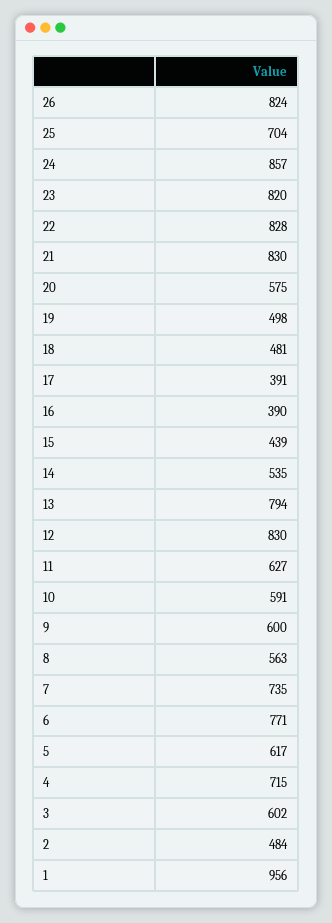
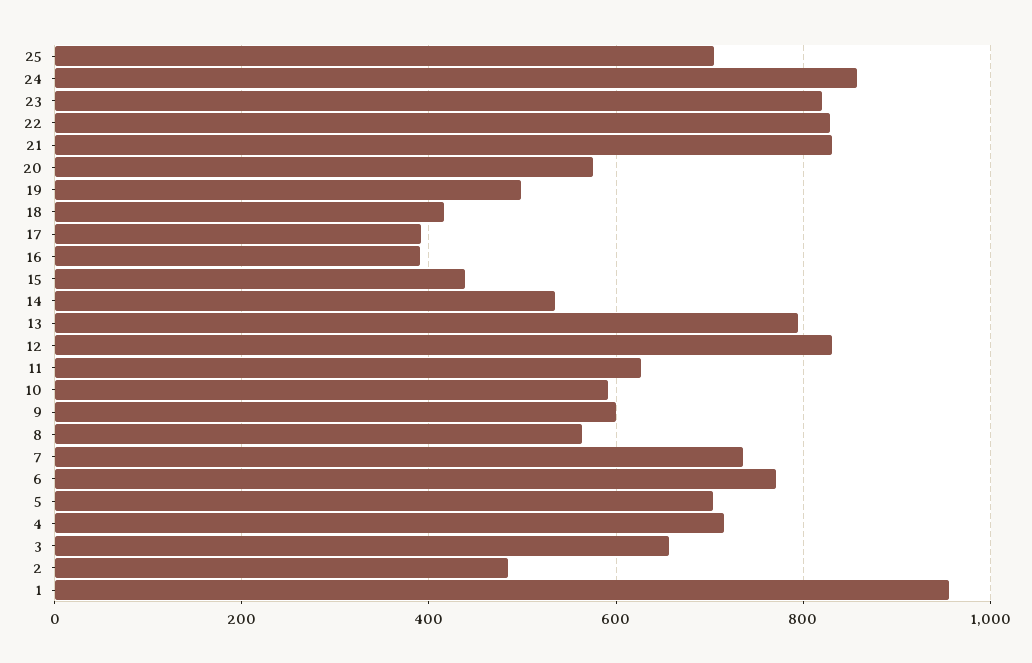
26: 824 -> none
18: 481 -> 420
5: 617 -> 700
3: 602 -> 660

